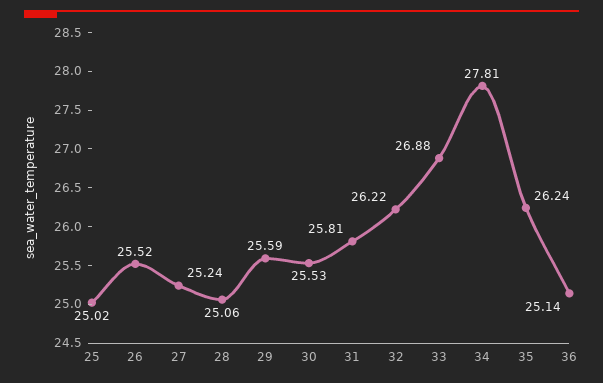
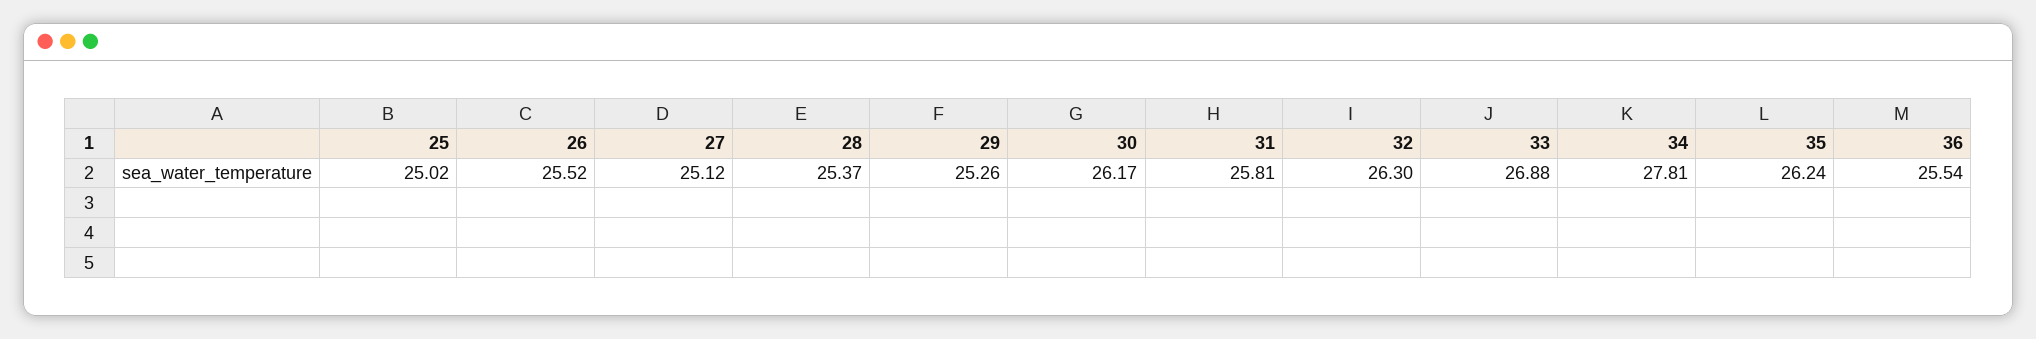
27: 25.24 -> 25.12
28: 25.06 -> 25.37
29: 25.59 -> 25.26
30: 25.53 -> 26.17
32: 26.22 -> 26.3
36: 25.14 -> 25.54

